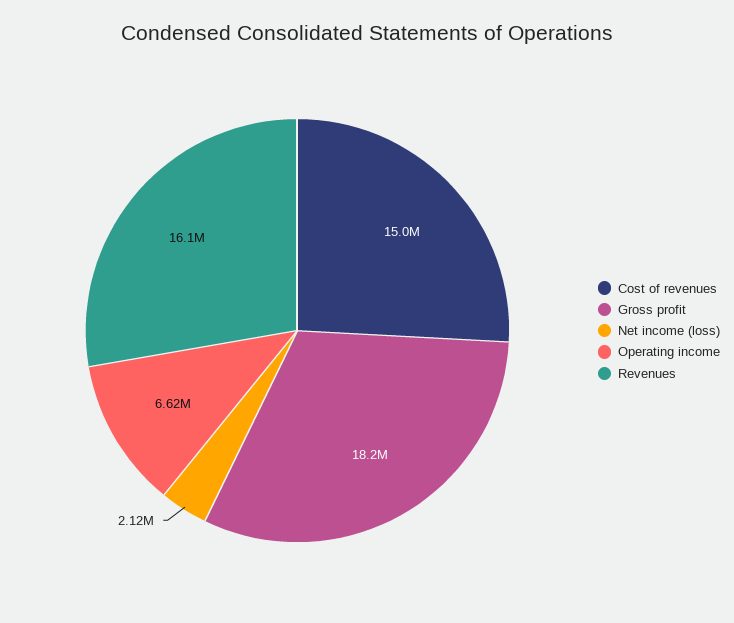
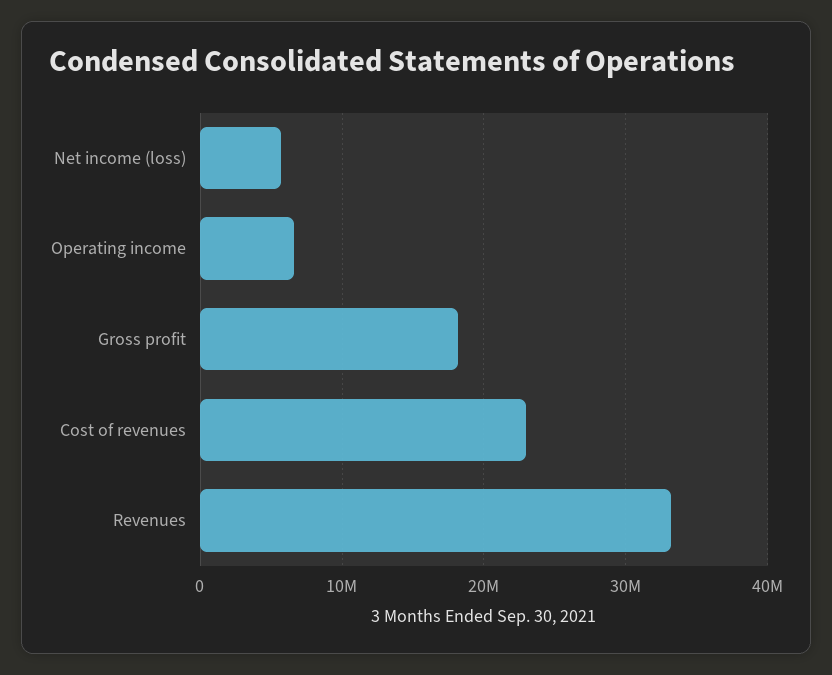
Cost of revenues: 15000000 -> 23000000
Net income (loss): 2120000 -> 6000000
Revenues: 16100000 -> 33000000

